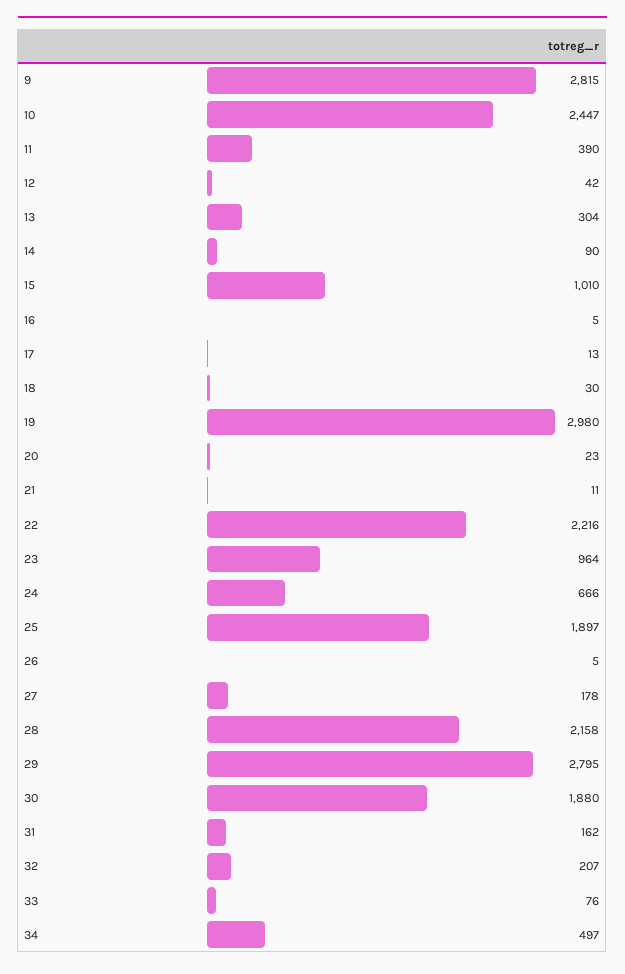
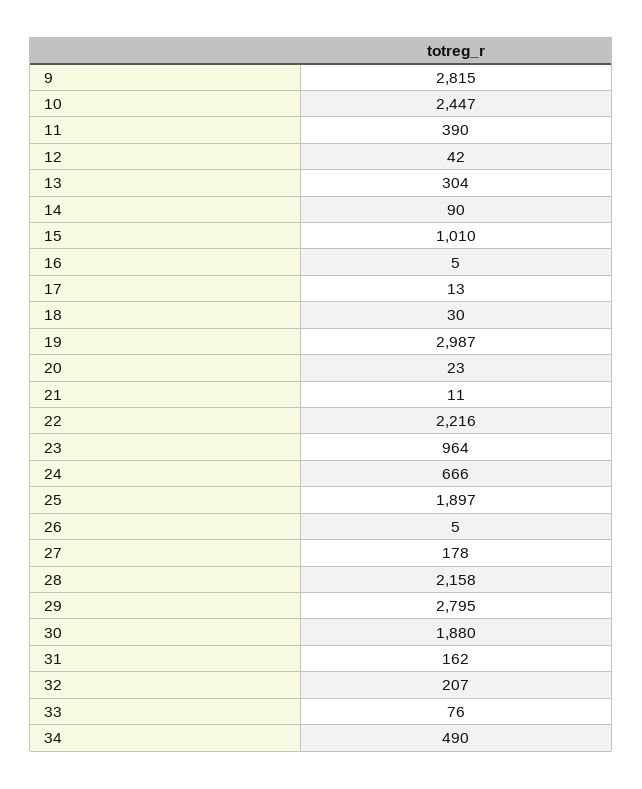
19: 2980 -> 2987
34: 497 -> 490

